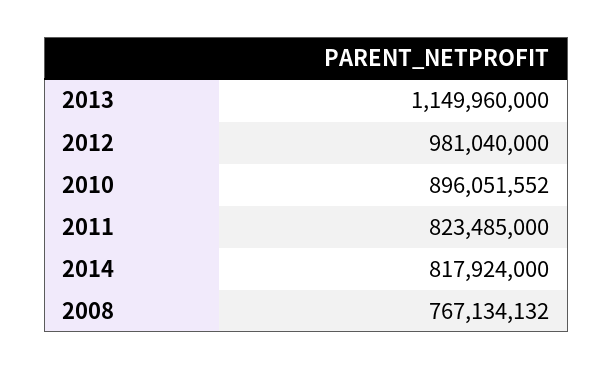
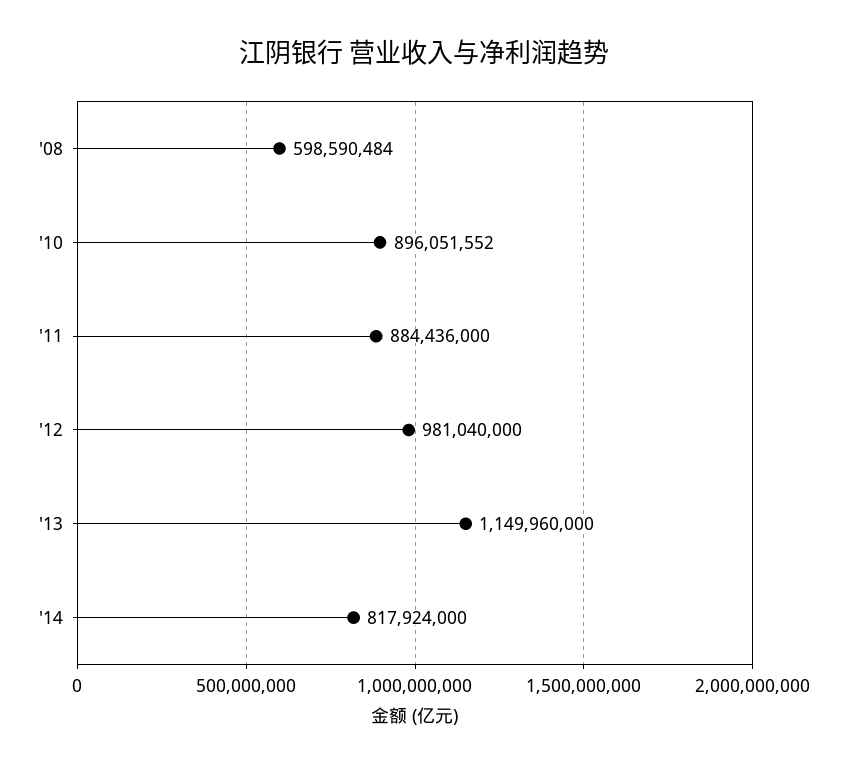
2011: 823485000 -> 884436000
2008: 767134132 -> 598590484

